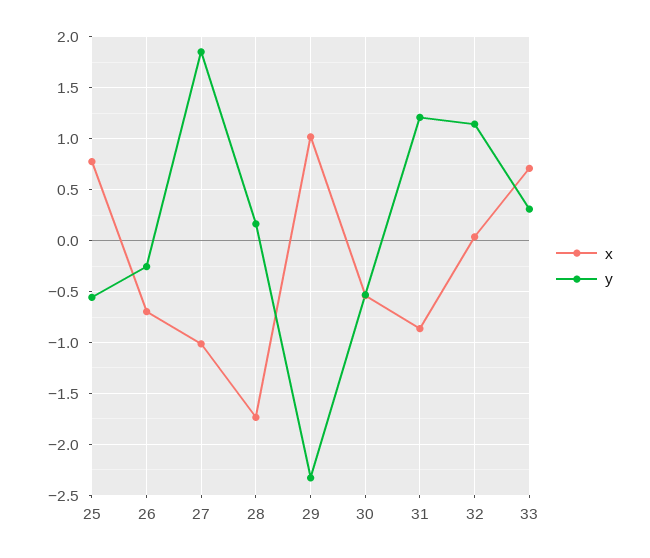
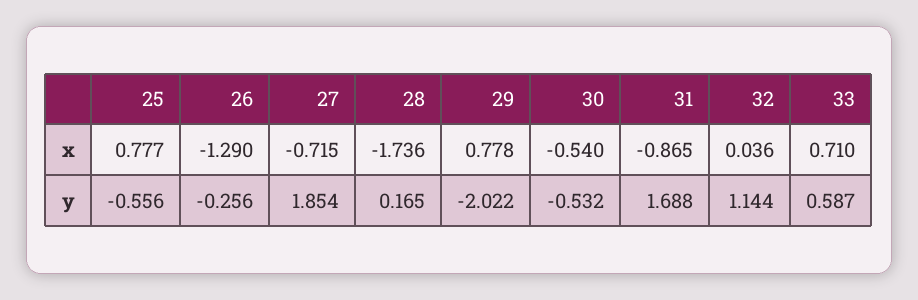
x, 26: -0.7 -> -1.29
x, 27: -1 -> -0.715
x, 29: 1 -> 0.778
y, 29: -2.3 -> -2.022
y, 31: 1.2 -> 1.688
y, 33: 0.3 -> 0.587

